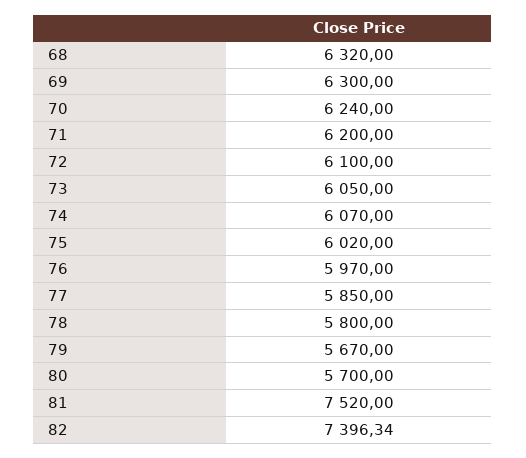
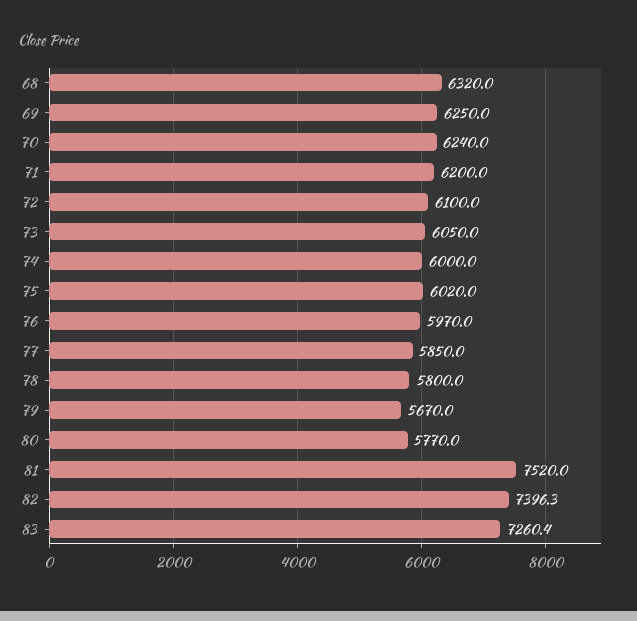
69: 6300 -> 6250
74: 6070 -> 6000
80: 5700 -> 5770
83: none -> 7260.4

